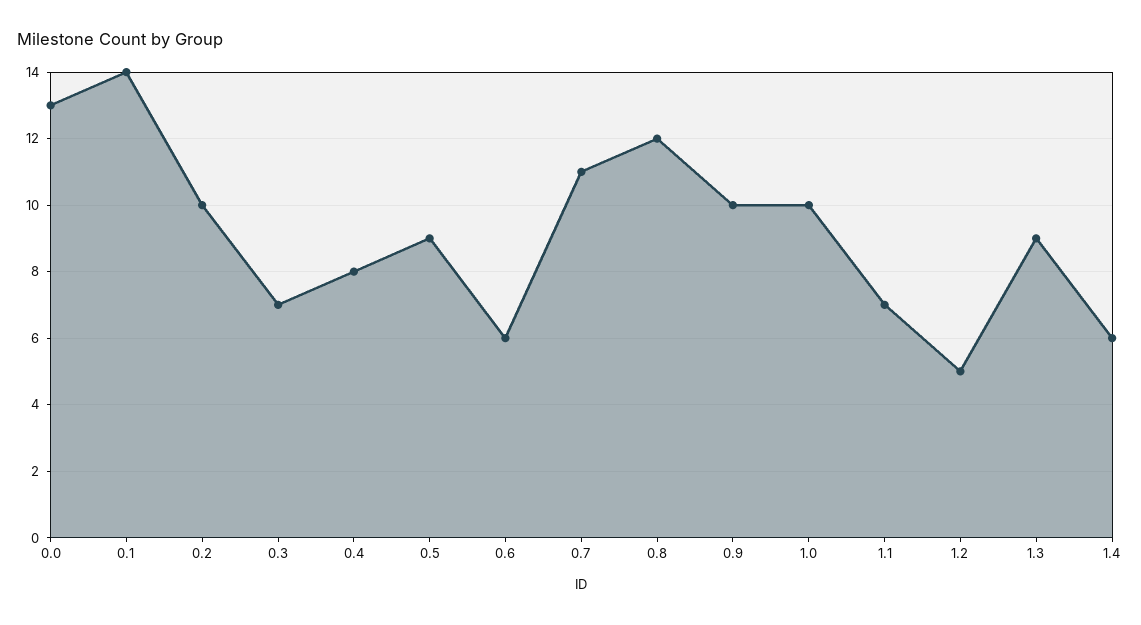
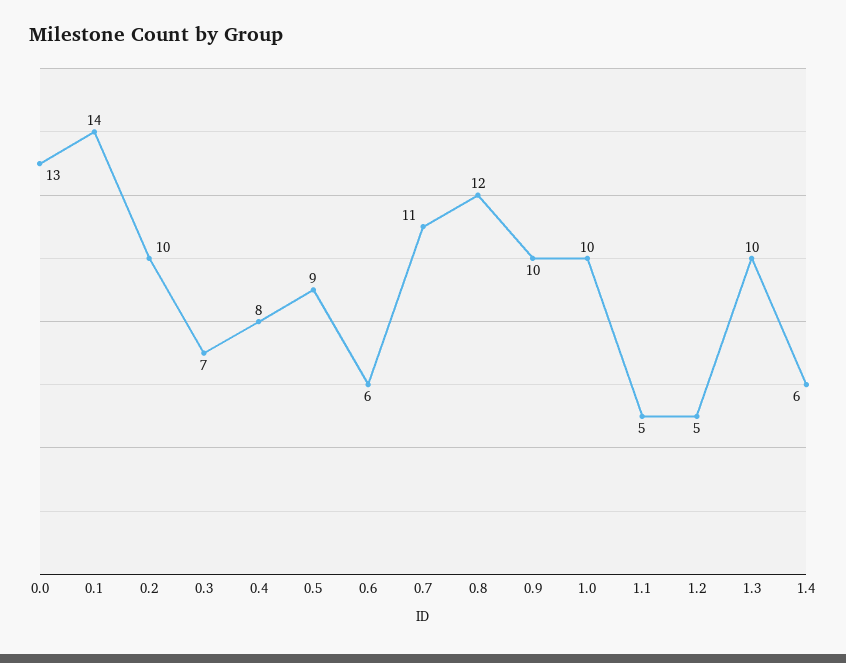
1.1: 7 -> 5
1.3: 9 -> 10

